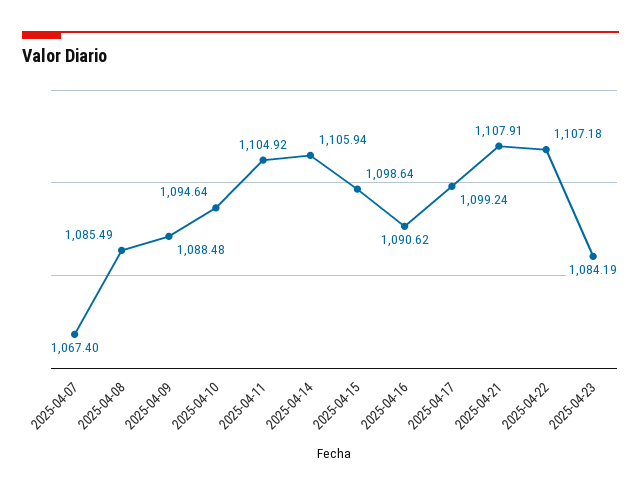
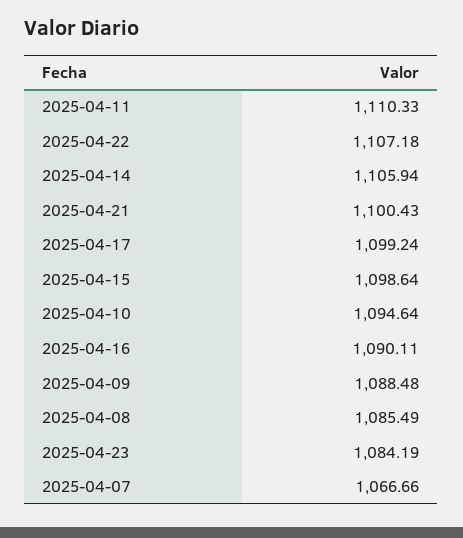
2025-04-07: 1067.4 -> 1066.66
2025-04-11: 1104.92 -> 1110.33
2025-04-16: 1090.62 -> 1090.11
2025-04-21: 1107.91 -> 1100.43

